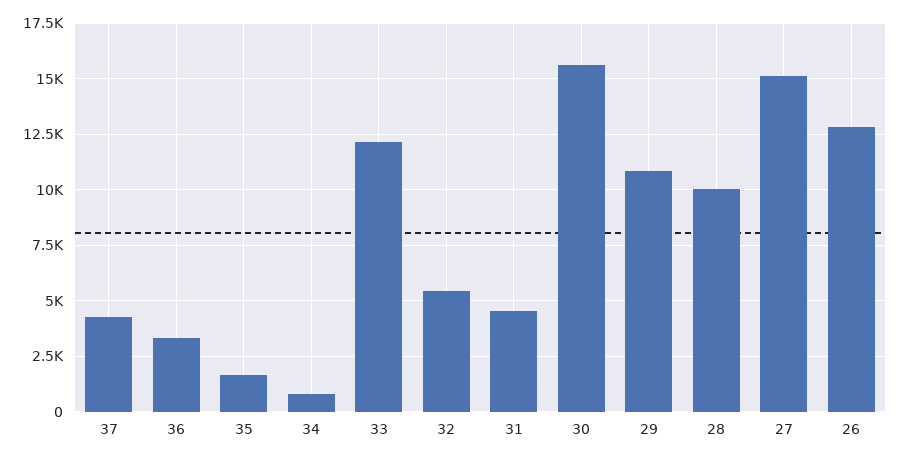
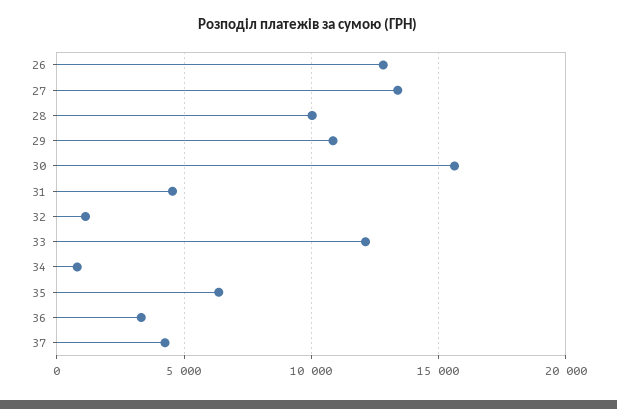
35: 1500 -> 6500
32: 5500 -> 1000
27: 15000 -> 13500

